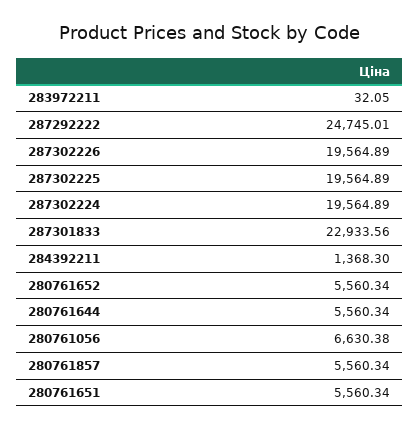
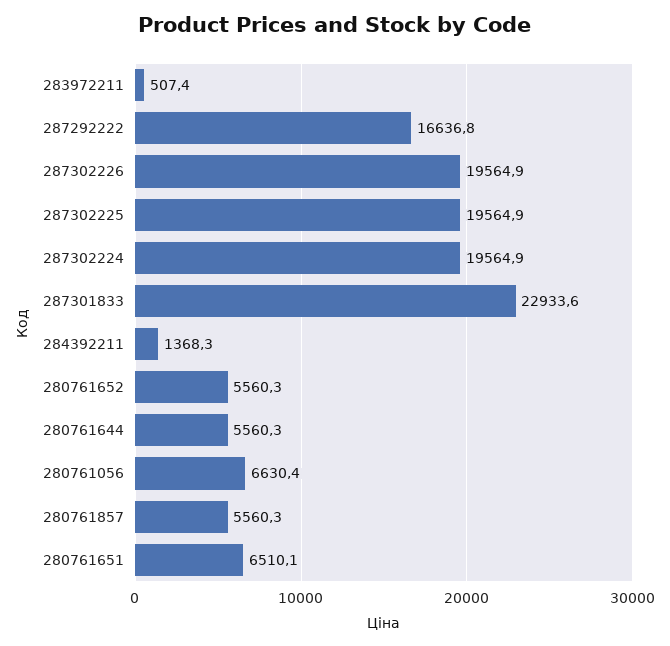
283972211: 32.05 -> 507.4
287292222: 24745.01 -> 16636.8
280761651: 5560.34 -> 6510.1

